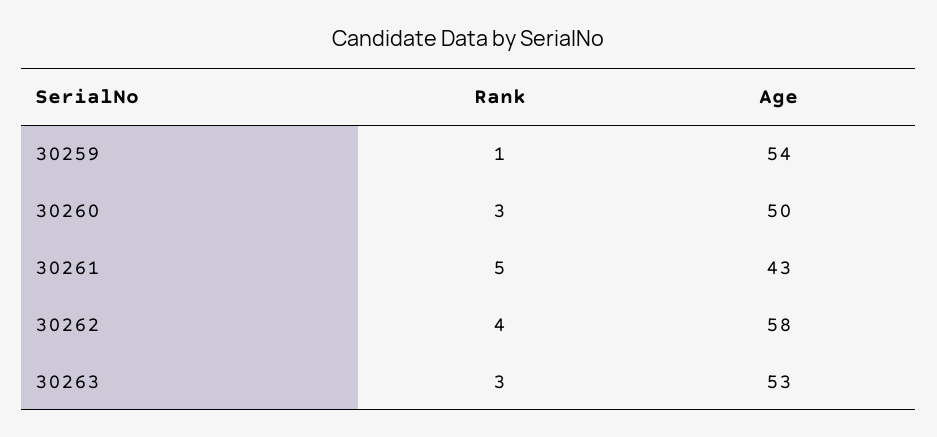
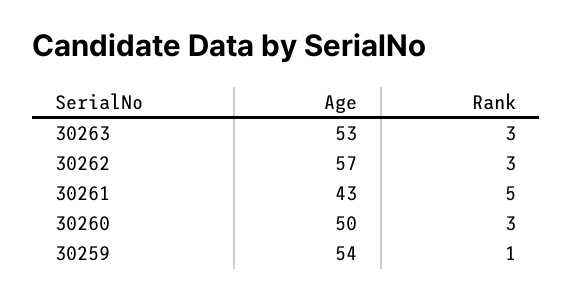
Rank, 30262: 4 -> 3
Age, 30262: 58 -> 57

